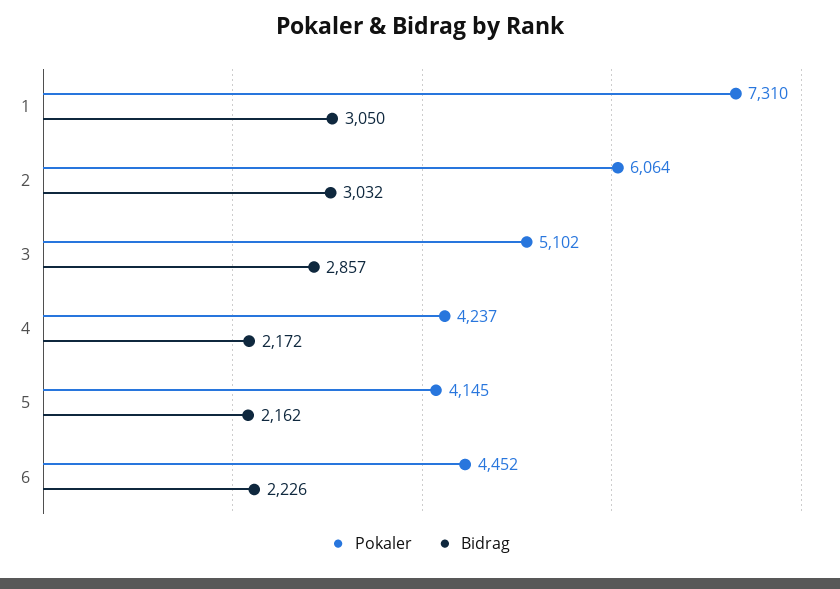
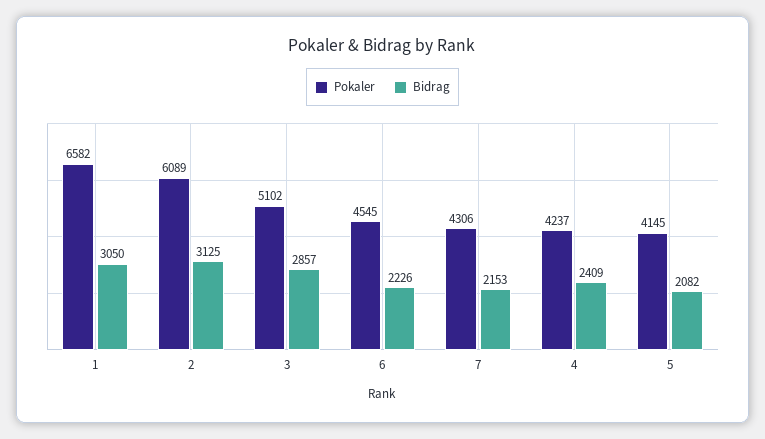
Pokaler, 1: 7310 -> 6582
Pokaler, 2: 6064 -> 6089
Bidrag, 2: 3032 -> 3125
Bidrag, 4: 2172 -> 2409
Bidrag, 5: 2162 -> 2082
Pokaler, 6: 4452 -> 4545
Pokaler, 7: none -> 4306
Bidrag, 7: none -> 2153

